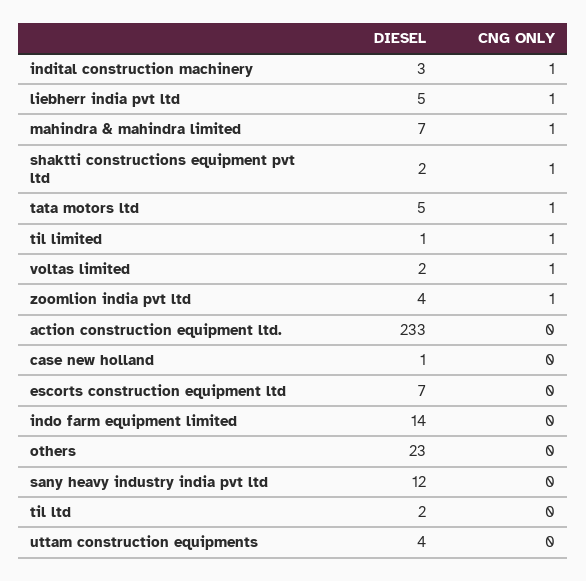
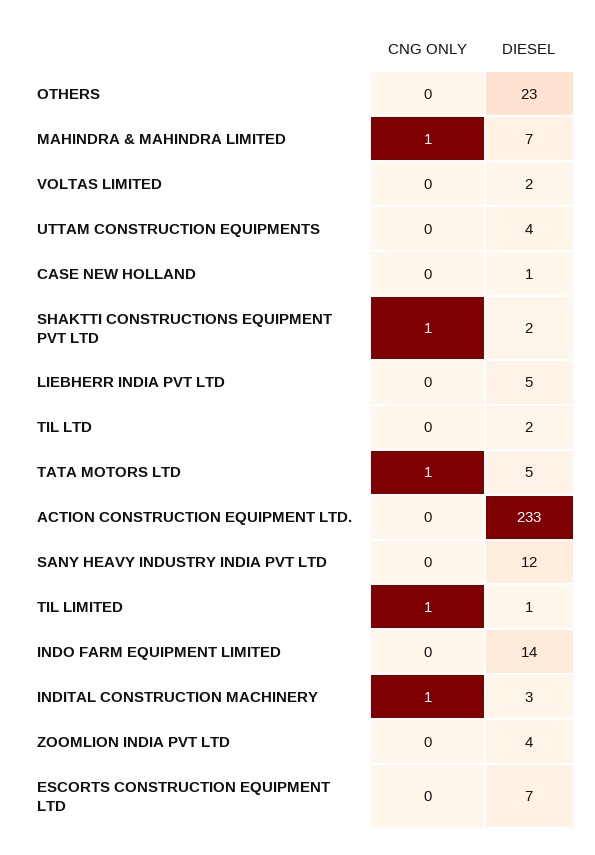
CNG ONLY, liebherr india pvt ltd: 1 -> 0
CNG ONLY, voltas limited: 1 -> 0
CNG ONLY, zoomlion india pvt ltd: 1 -> 0

